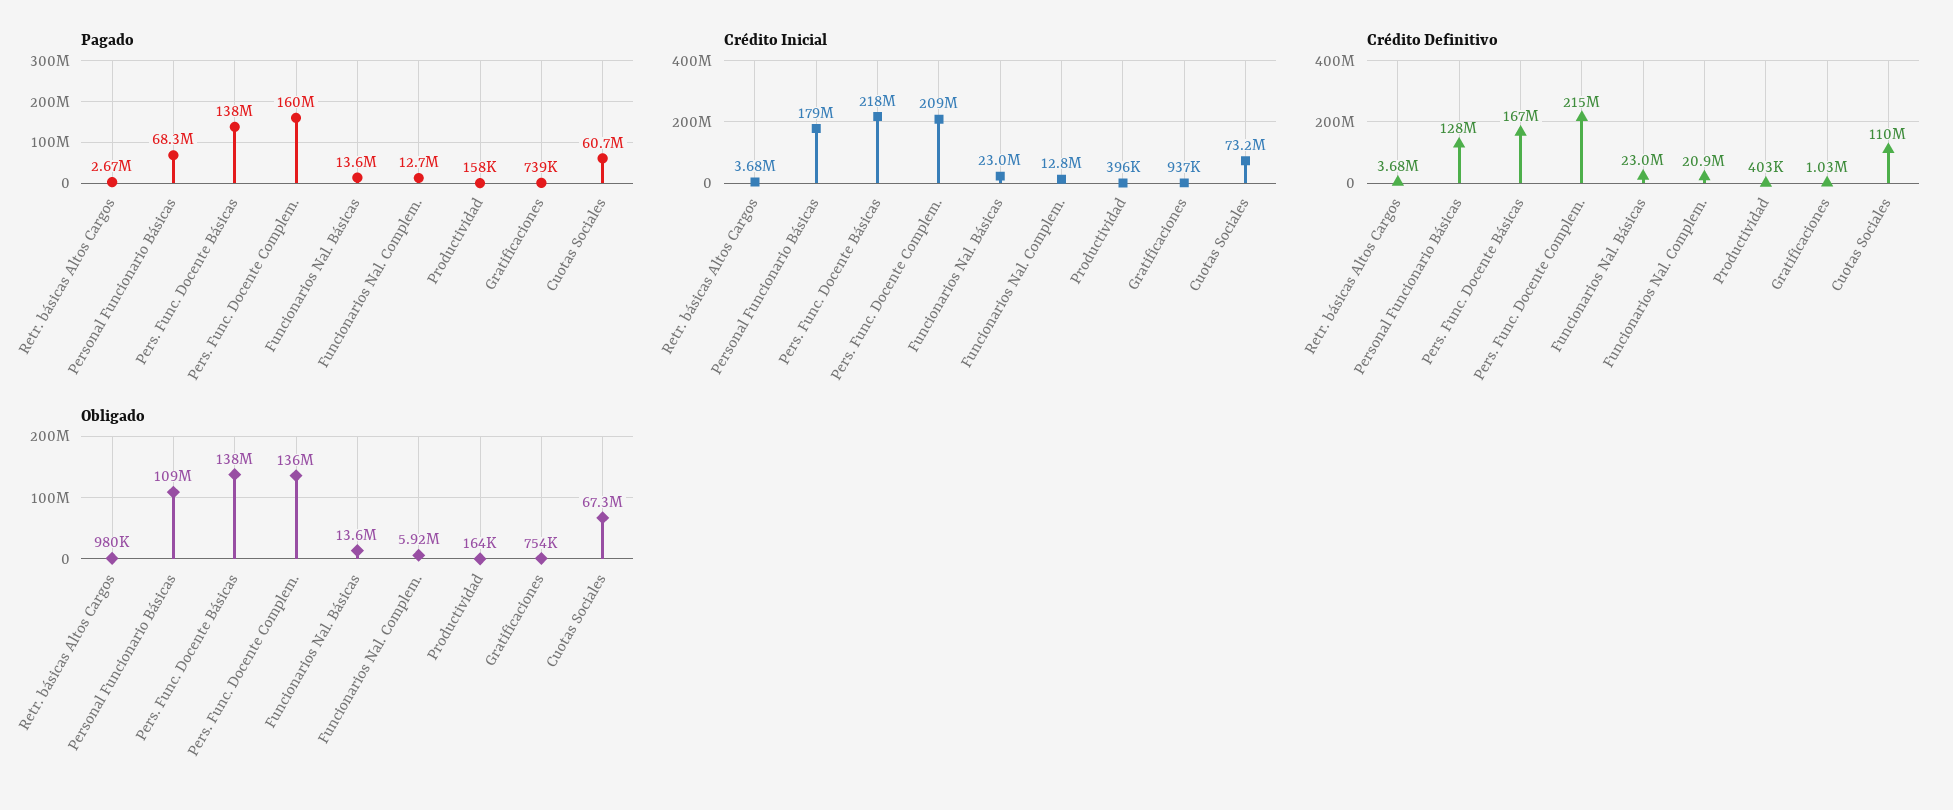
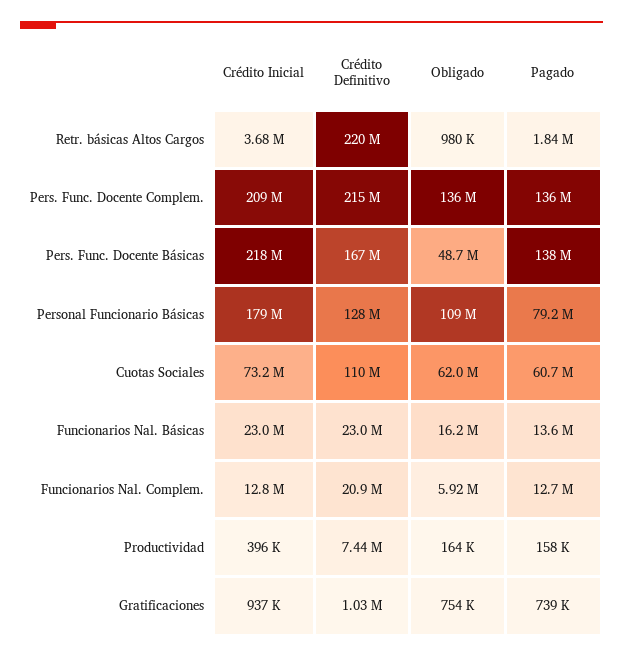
Pagado, Retr. básicas Altos Cargos: 2670000 -> 1840000
Pagado, Personal Funcionario Básicas: 68300000 -> 79200000
Pagado, Pers. Func. Docente Complem.: 160000000 -> 136000000
Crédito Definitivo, Retr. básicas Altos Cargos: 3680000 -> 220000000
Crédito Definitivo, Productividad: 403000 -> 7440000
Obligado, Pers. Func. Docente Básicas: 138000000 -> 48700000
Obligado, Funcionarios Nal. Básicas: 13600000 -> 16200000
Obligado, Cuotas Sociales: 67300000 -> 62000000

